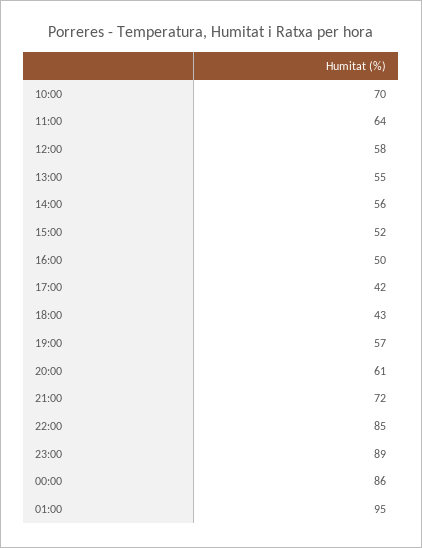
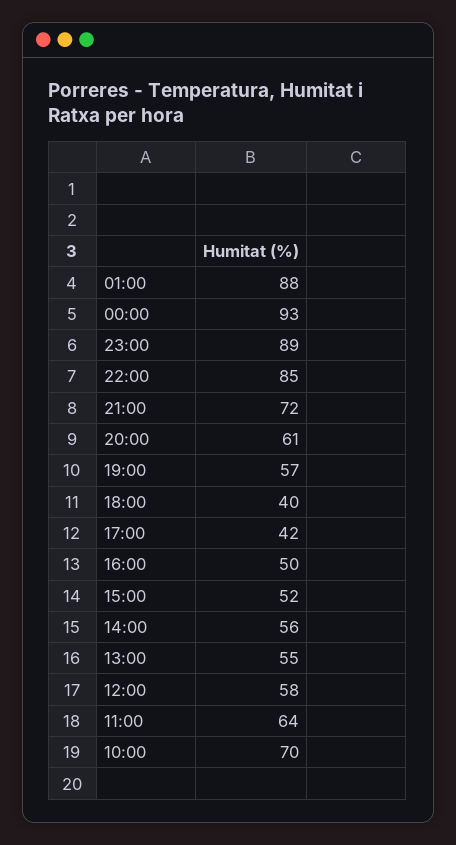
18:00: 43 -> 40
00:00: 86 -> 93
01:00: 95 -> 88

